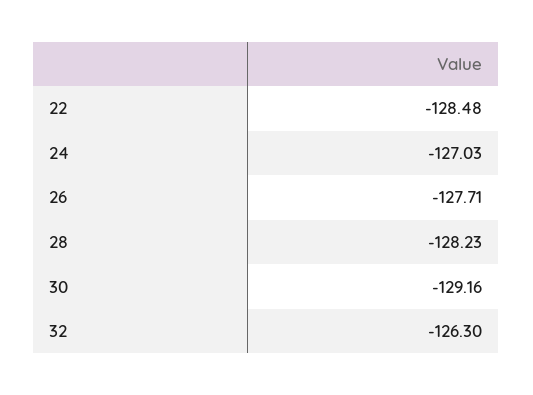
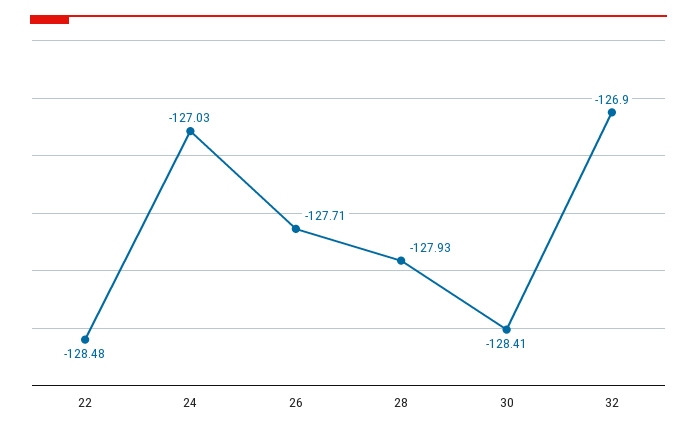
28: -128.23 -> -127.93
30: -129.16 -> -128.41
32: -126.3 -> -126.9

